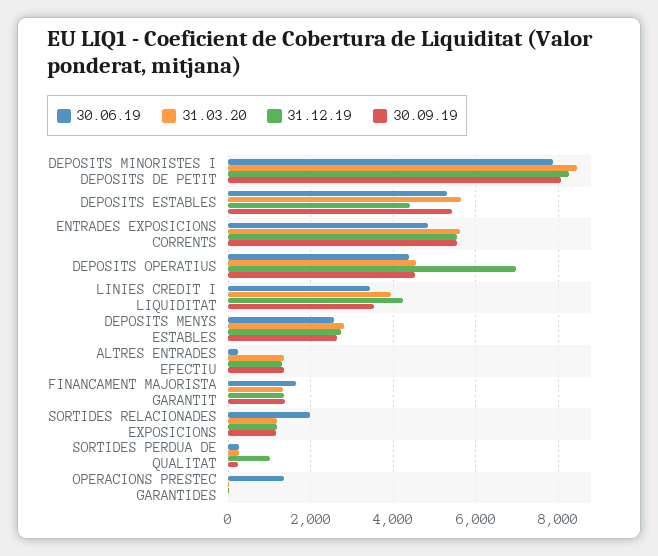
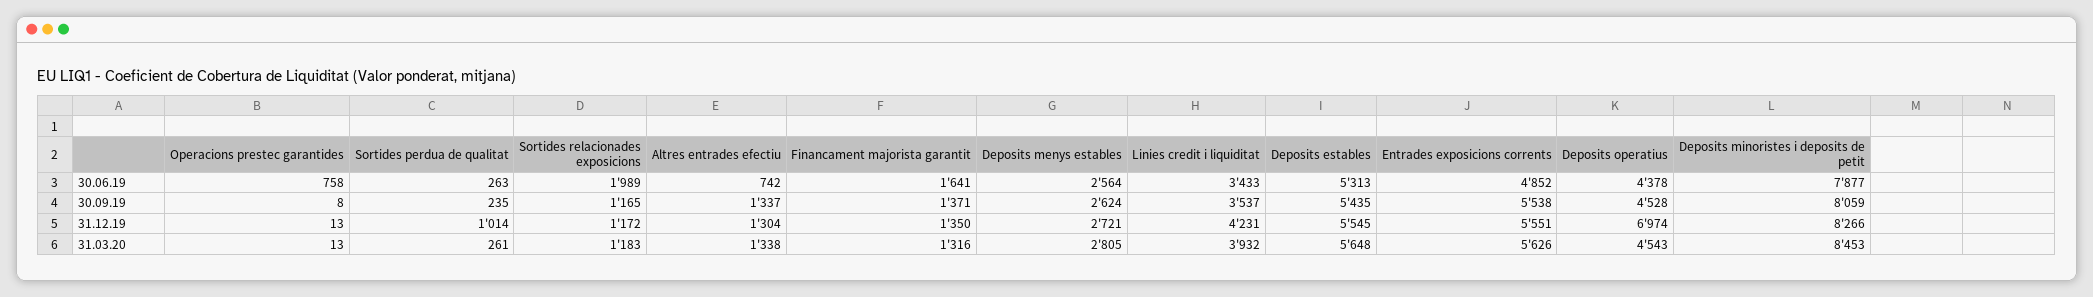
31.12.19, DEPOSITS ESTABLES: 4400 -> 5545
30.06.19, ALTRES ENTRADES EFECTIU: 200 -> 742
30.06.19, OPERACIONS PRESTEC GARANTIDES: 1400 -> 758

